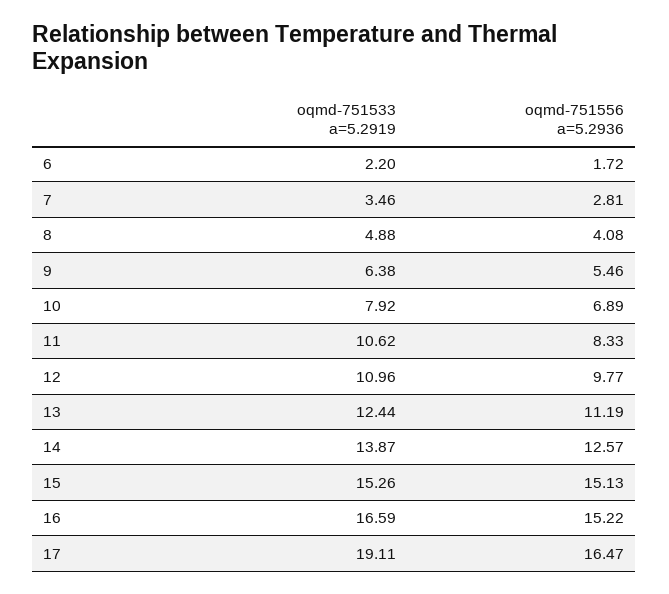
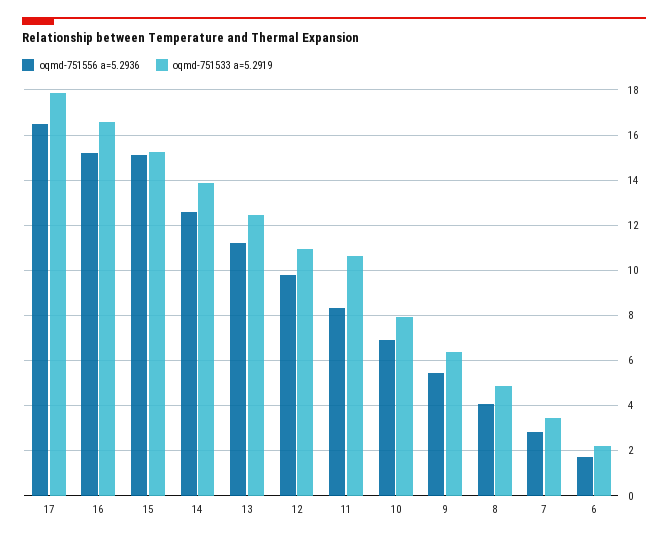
oqmd-751533 a=5.2919, 17: 19.11 -> 18

